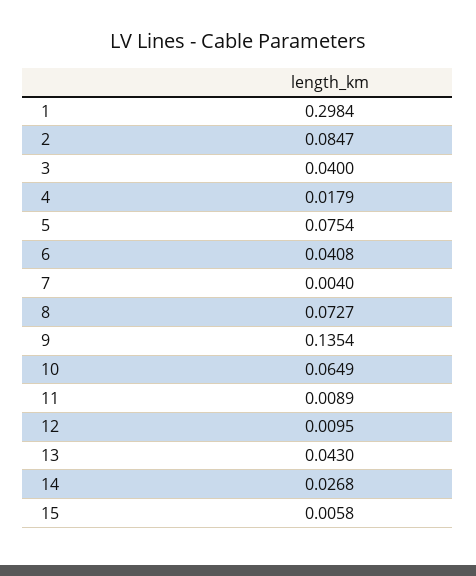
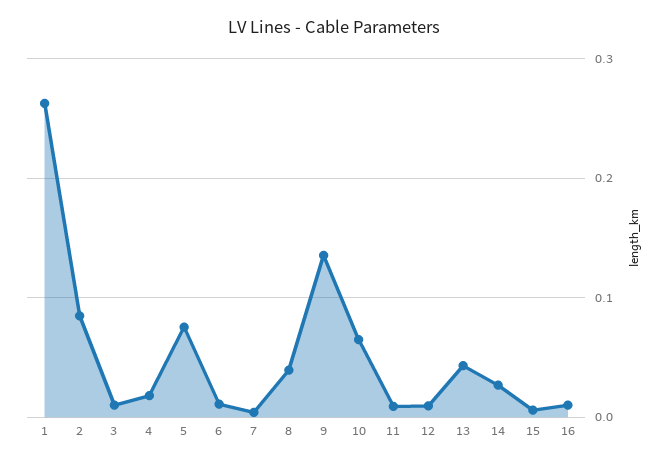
1: 0.2984 -> 0.26
3: 0.04 -> 0.01
6: 0.0408 -> 0.01
8: 0.0727 -> 0.04
16: none -> 0.01

